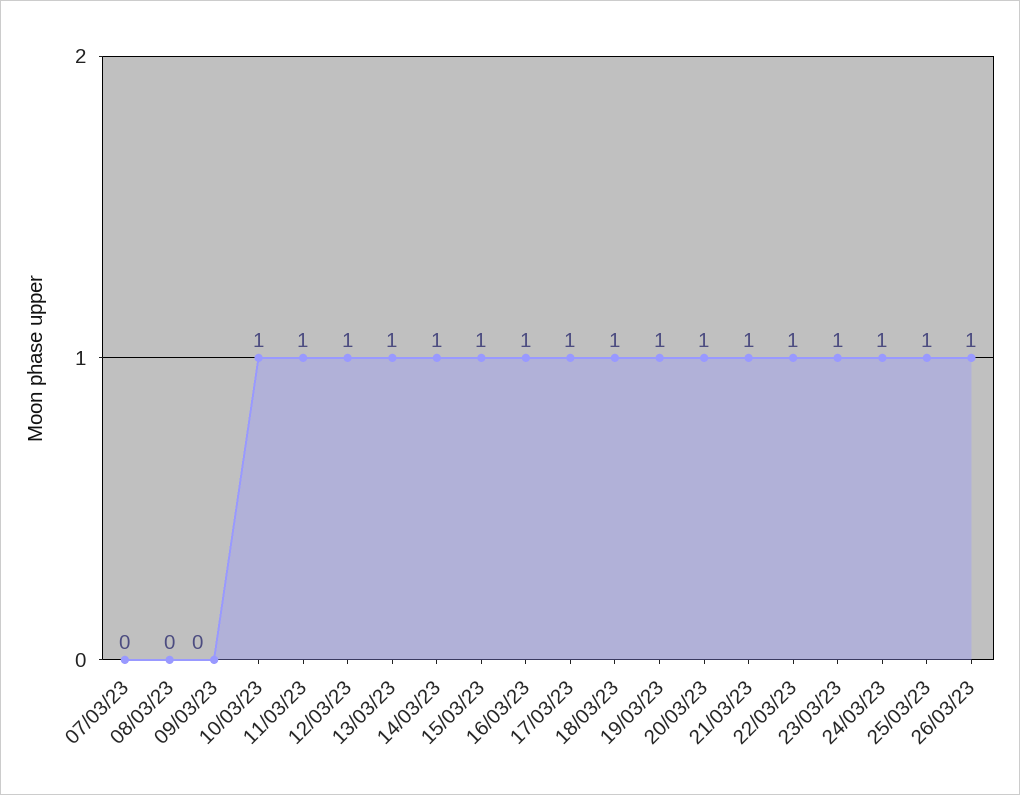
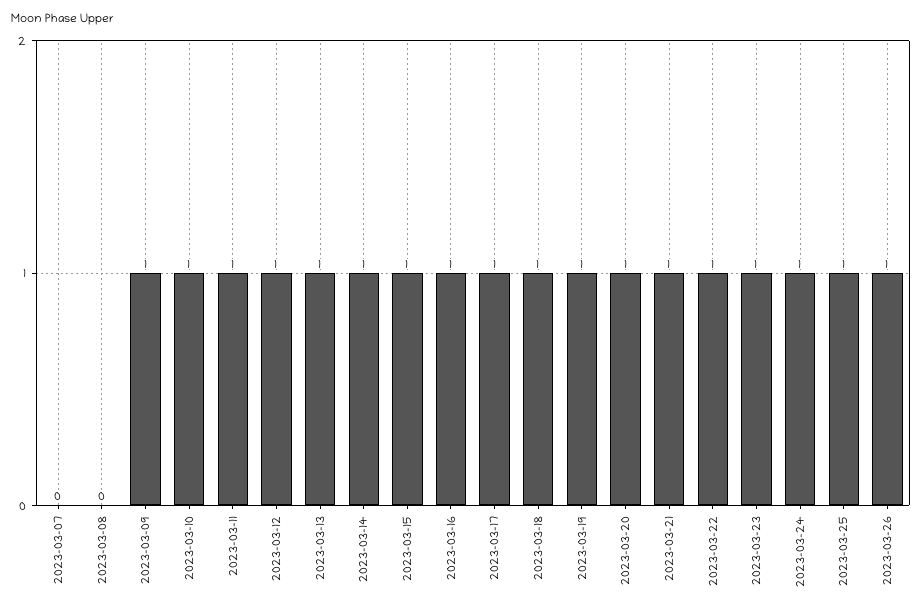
09/03/23: 0 -> 1

